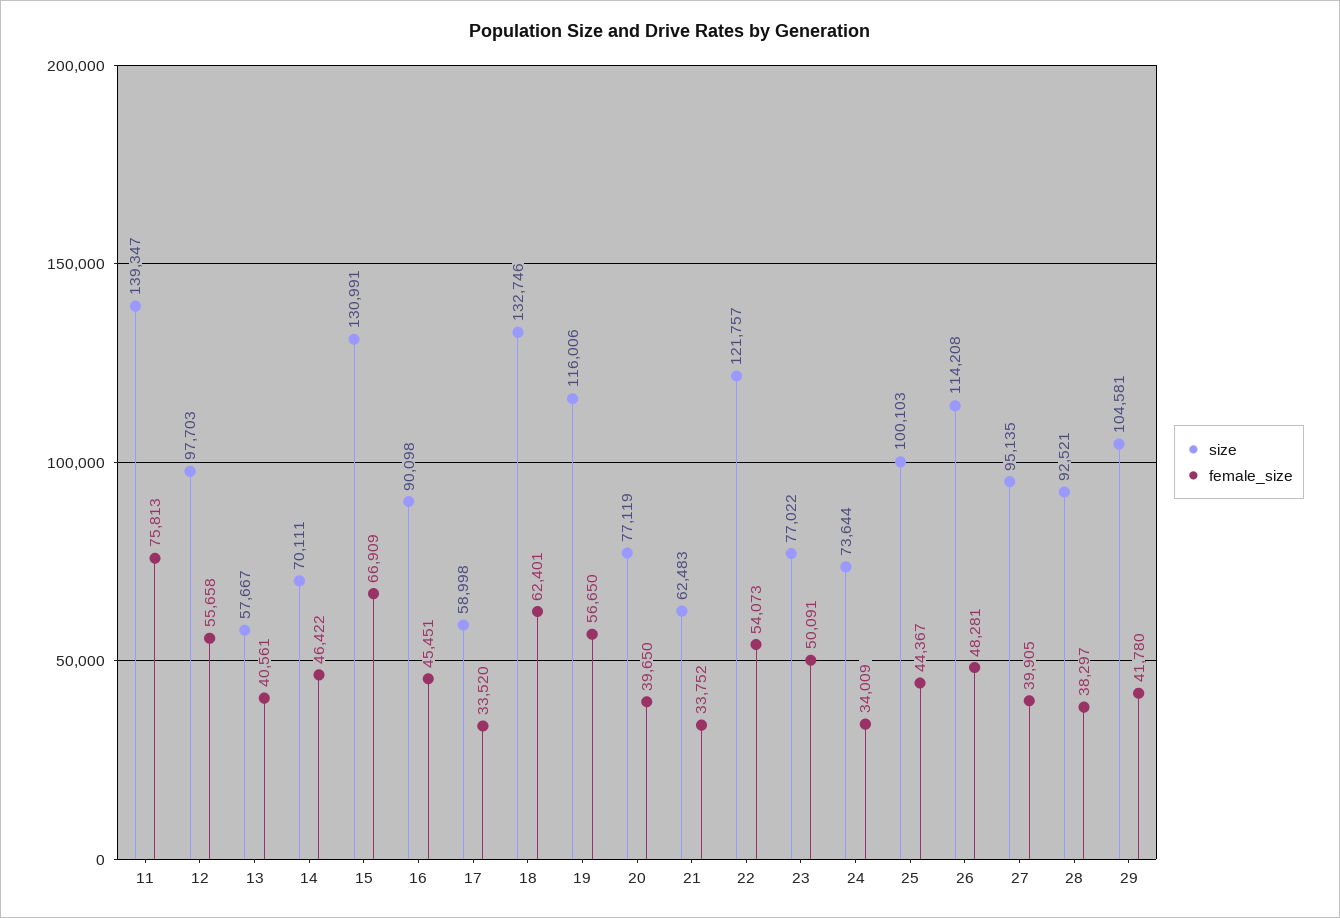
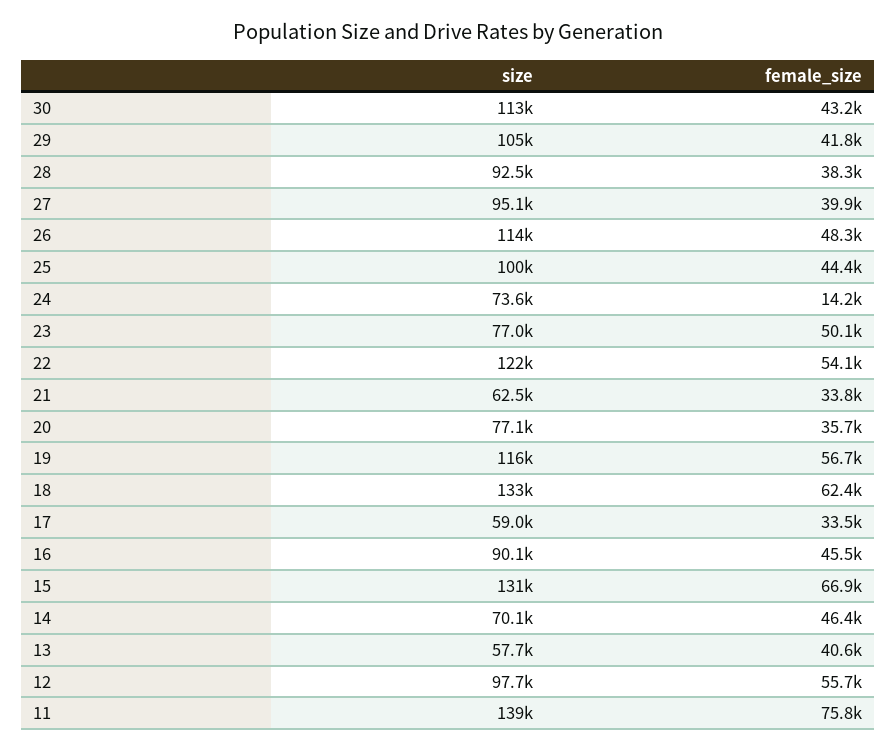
female_size, 20: 39650 -> 35700
female_size, 24: 34009 -> 14200
size, 30: none -> 113000
female_size, 30: none -> 43200

